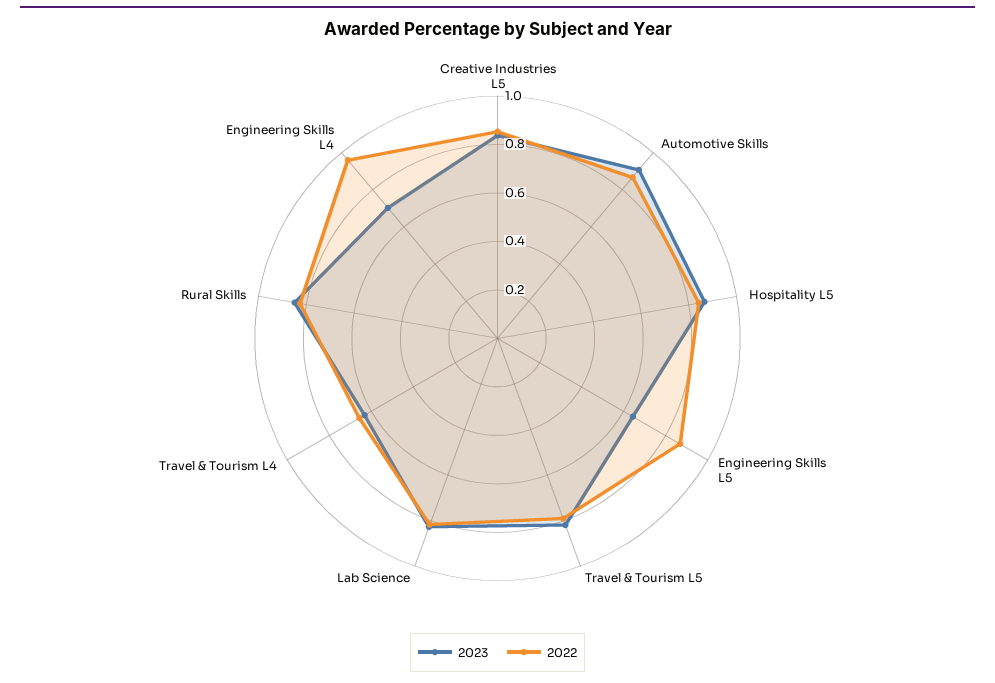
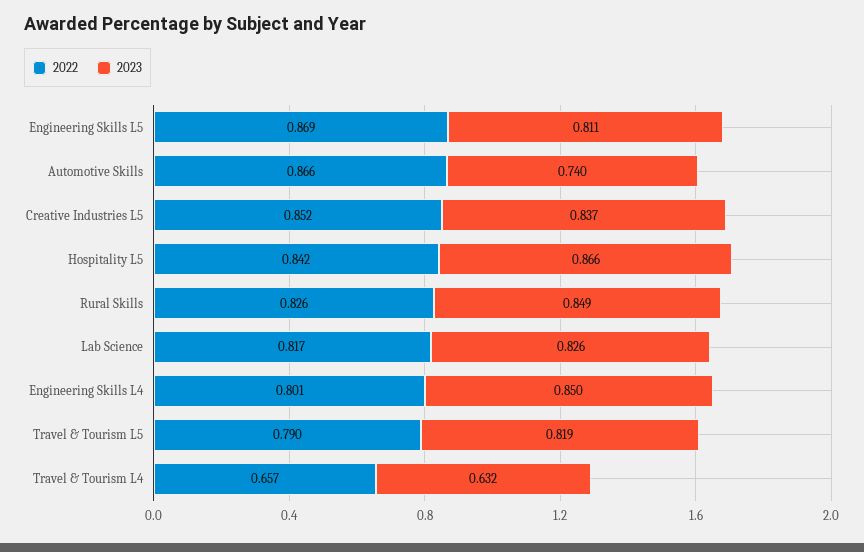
2023, Automotive Skills: 0.9 -> 0.74
2023, Engineering Skills L5: 0.65 -> 0.811
2023, Engineering Skills L4: 0.7 -> 0.85
2022, Engineering Skills L4: 0.95 -> 0.801

